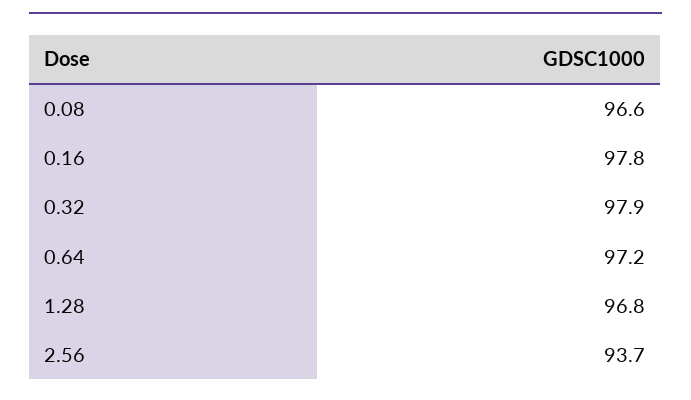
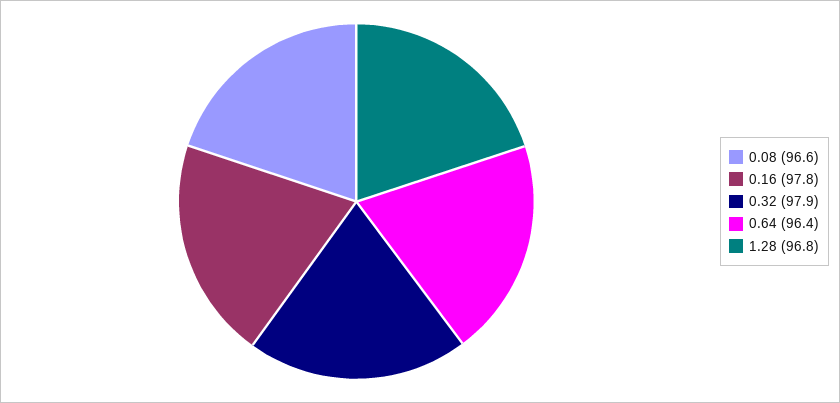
0.64: 97.2 -> 96.4
2.56: 93.7 -> none

